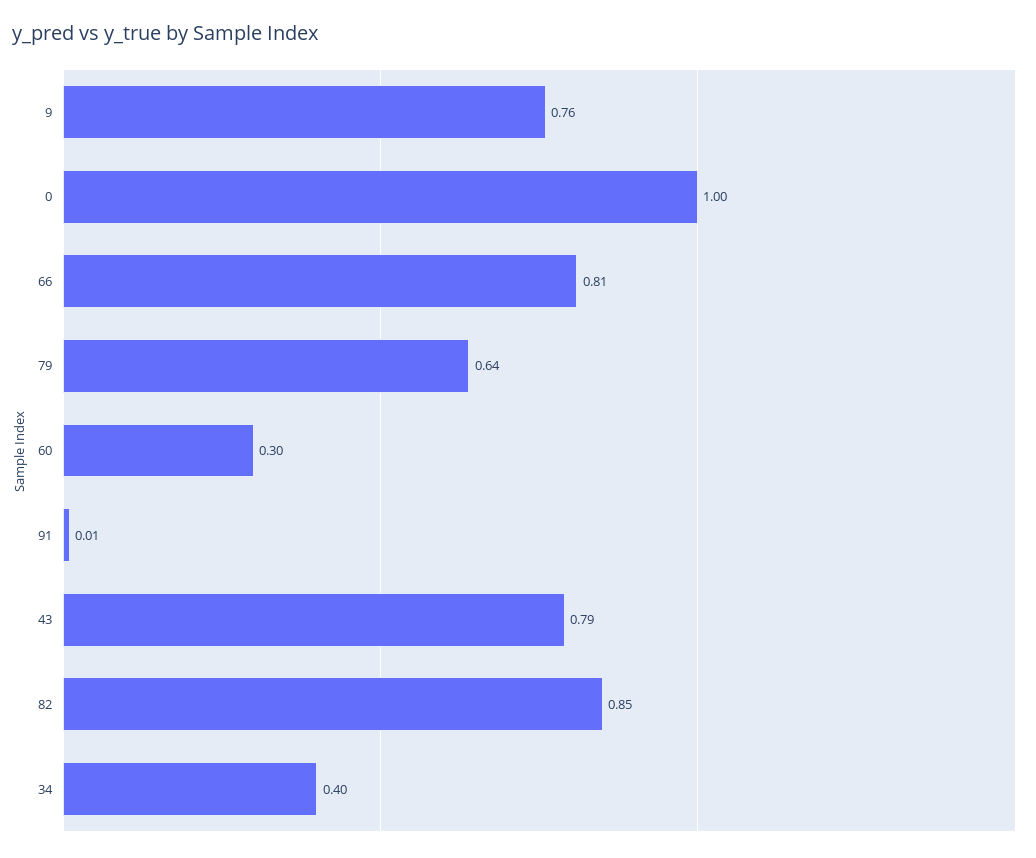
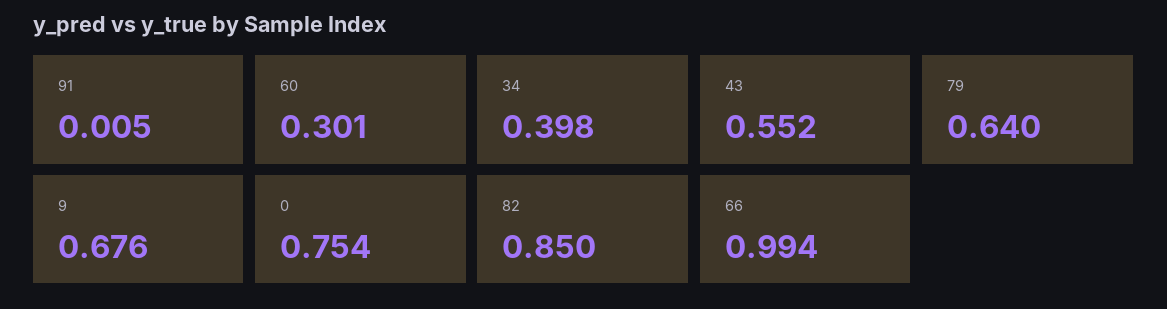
9: 0.76 -> 0.676
0: 1 -> 0.754
66: 0.81 -> 0.994
43: 0.79 -> 0.552

